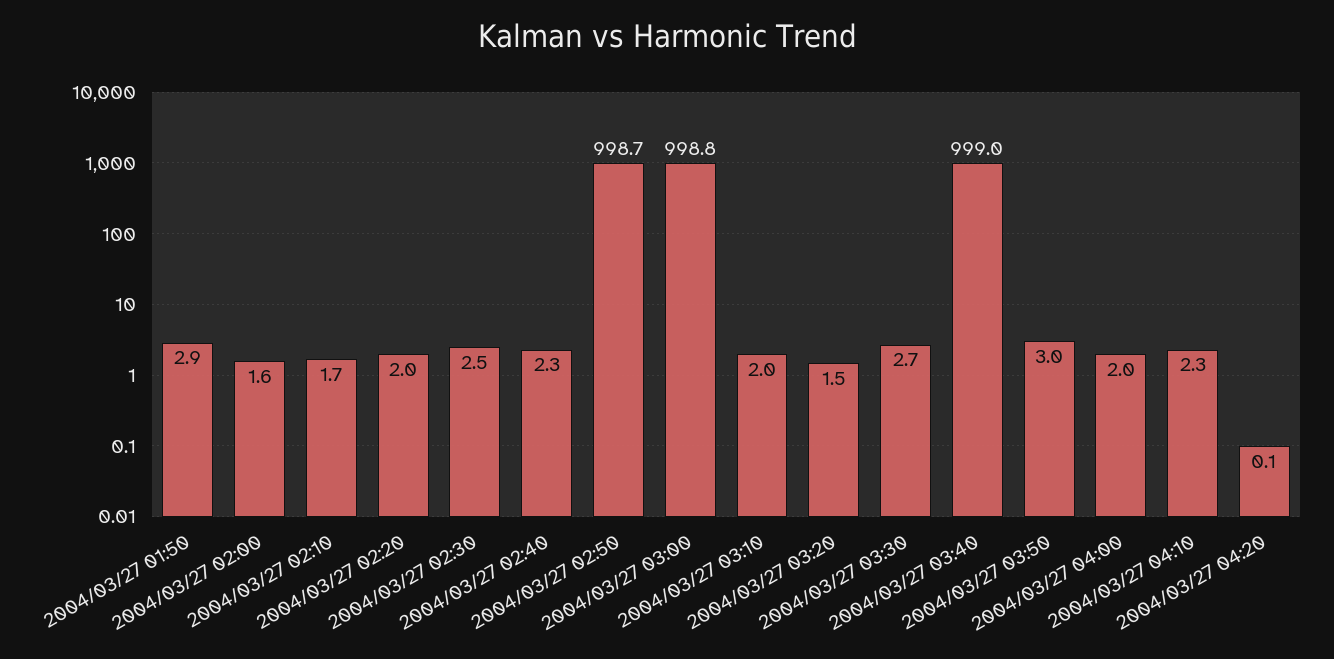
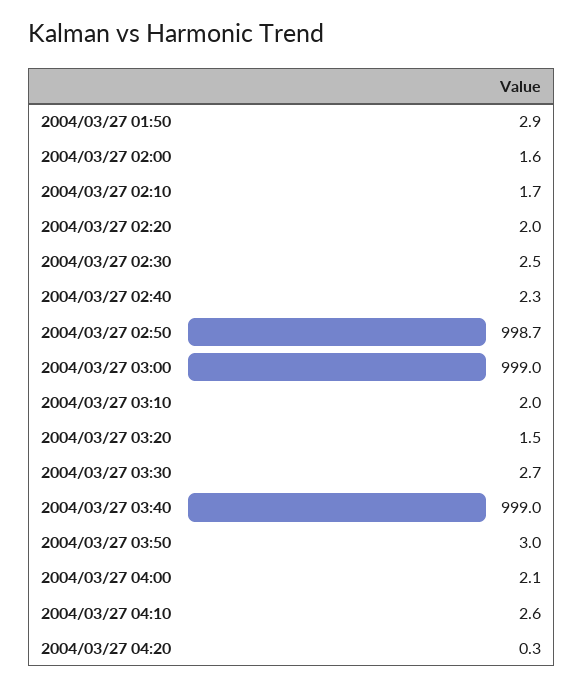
2004/03/27 03:00: 998.8 -> 999
2004/03/27 04:00: 2 -> 2.1
2004/03/27 04:10: 2.3 -> 2.6
2004/03/27 04:20: 0.1 -> 0.3

